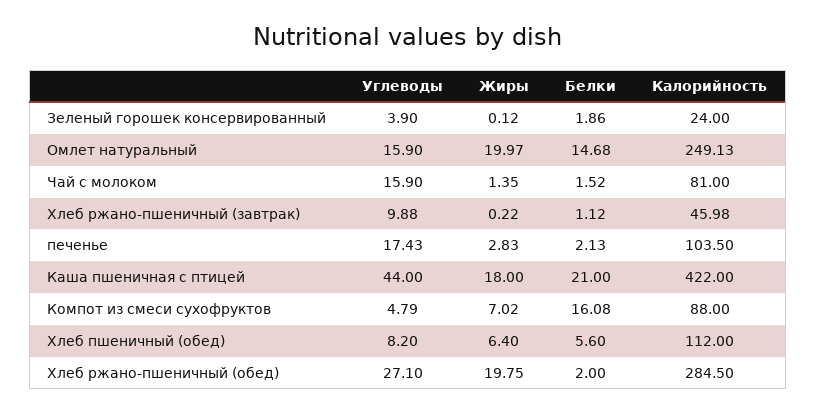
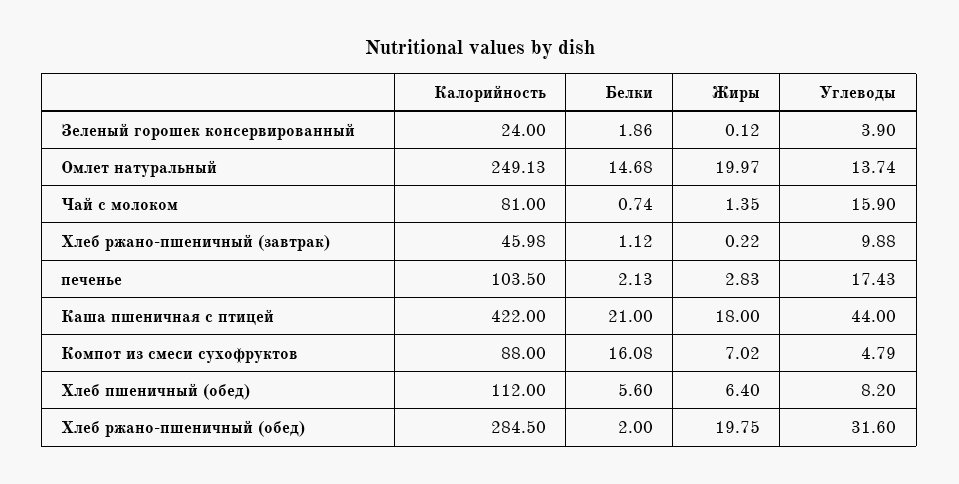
Углеводы, Омлет натуральный: 15.9 -> 13.74
Белки, Чай с молоком: 1.52 -> 0.74
Углеводы, Хлеб ржано-пшеничный (обед): 27.1 -> 31.6

